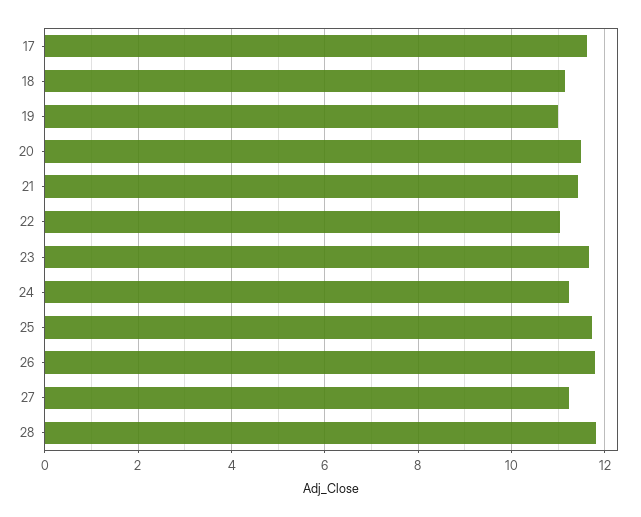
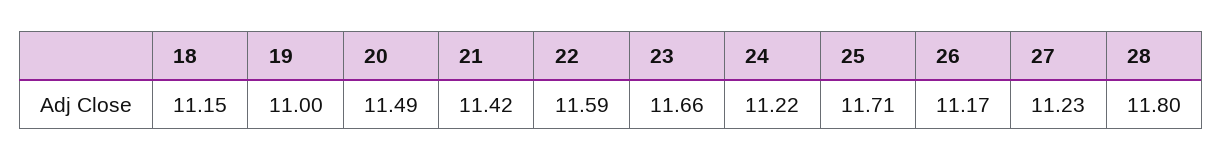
17: 11.6 -> none
22: 11 -> 11.59
26: 11.8 -> 11.17

